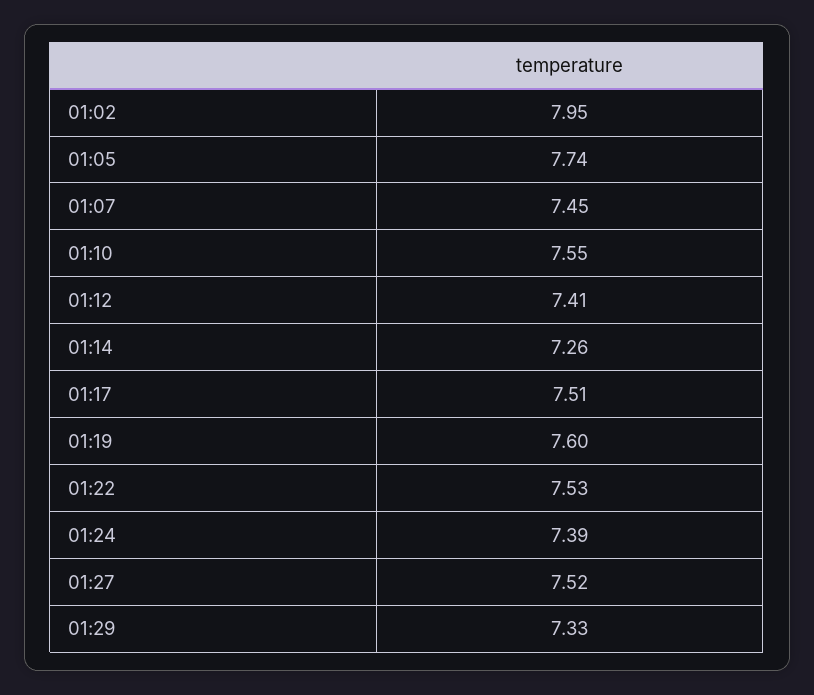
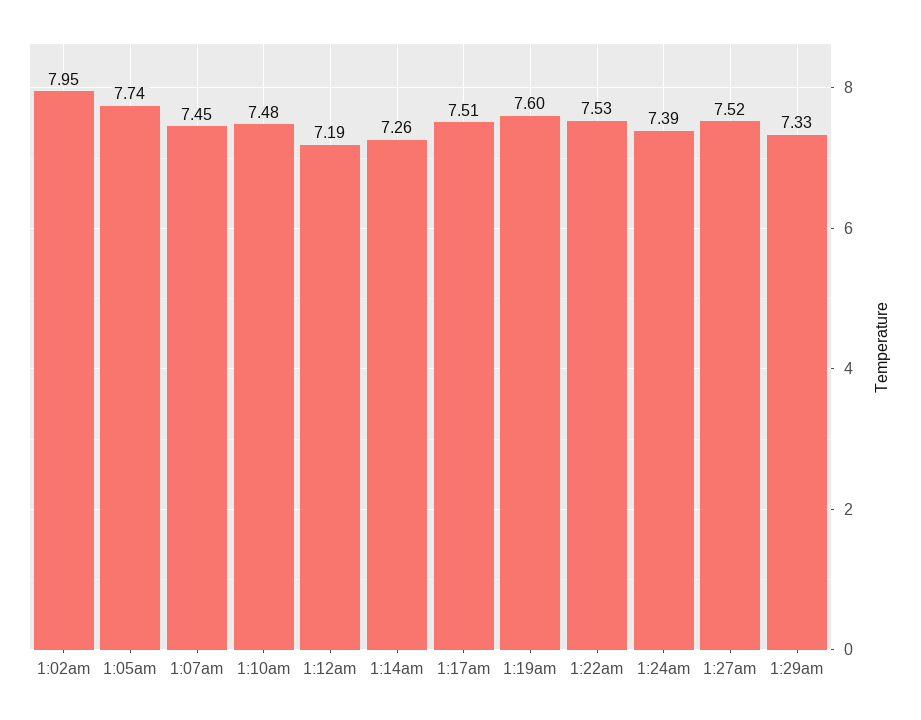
01:10: 7.55 -> 7.48
01:12: 7.41 -> 7.19

